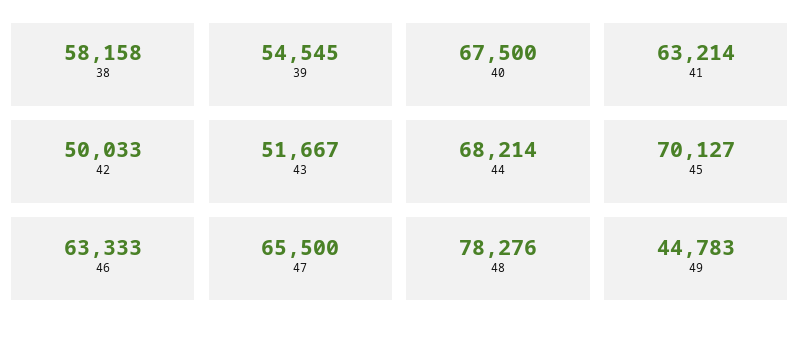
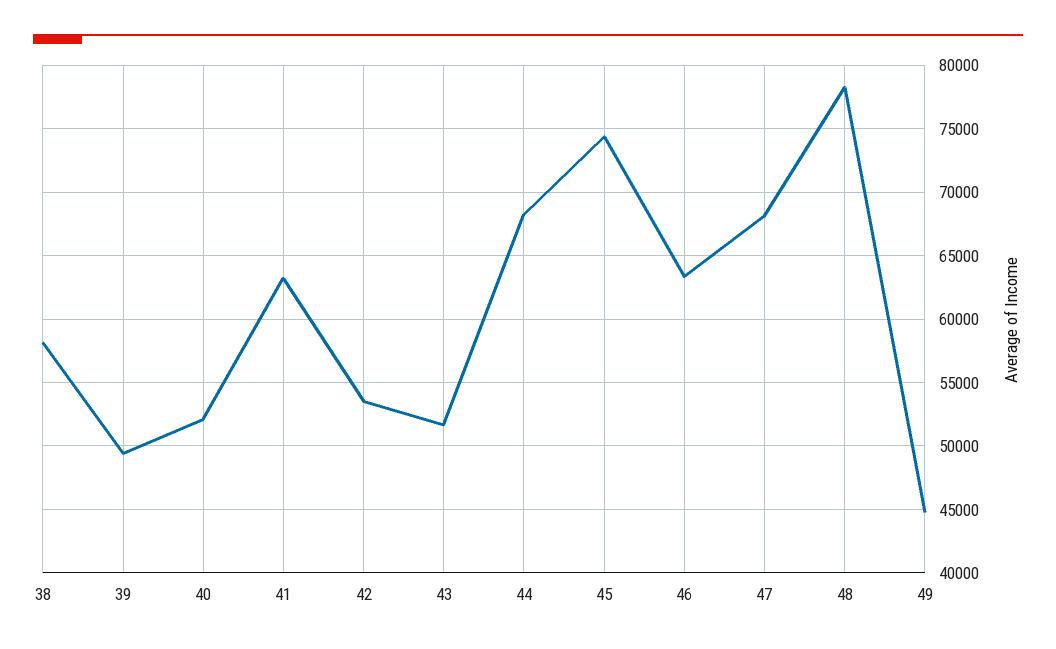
39: 54545 -> 49500
40: 67500 -> 52000
42: 50033 -> 53500
45: 70127 -> 74500
47: 65500 -> 68000

